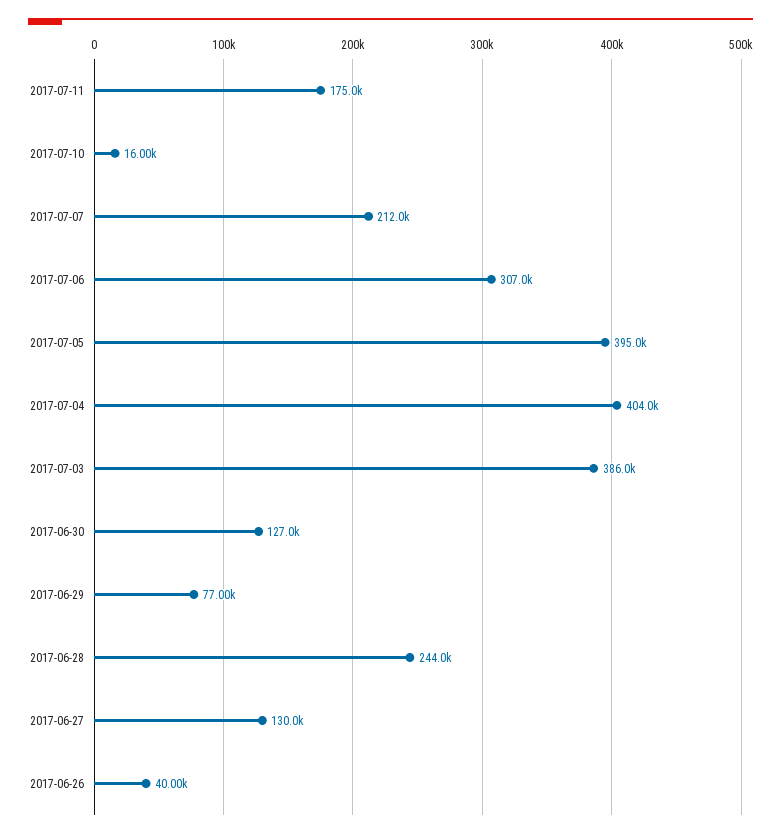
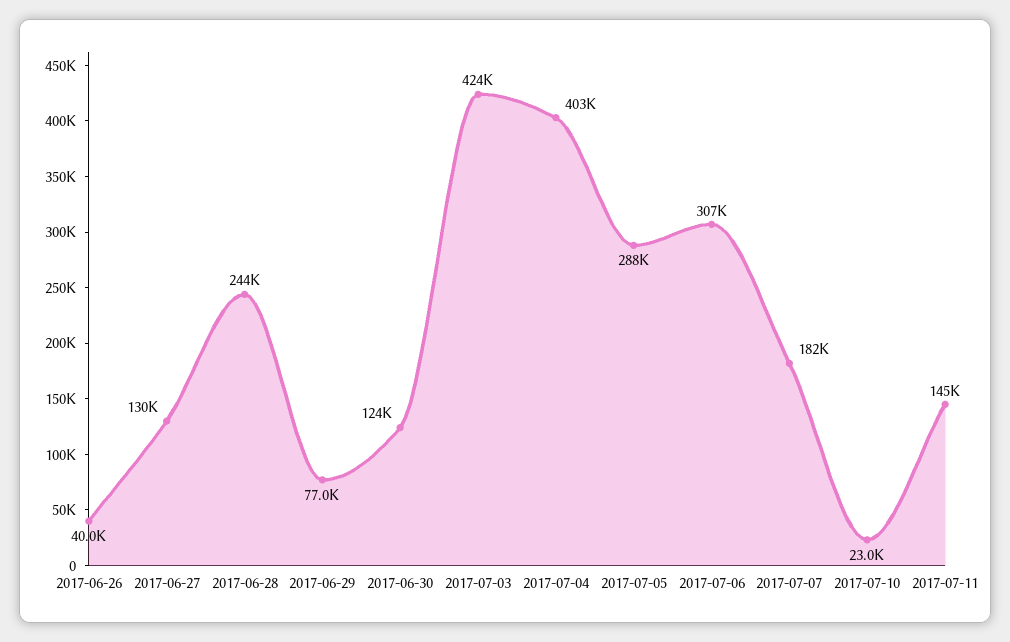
2017-07-11: 175000 -> 145000
2017-07-10: 16000 -> 23000
2017-07-07: 212000 -> 182000
2017-07-05: 395000 -> 288000
2017-07-04: 404000 -> 403000
2017-07-03: 386000 -> 424000
2017-06-30: 127000 -> 124000

